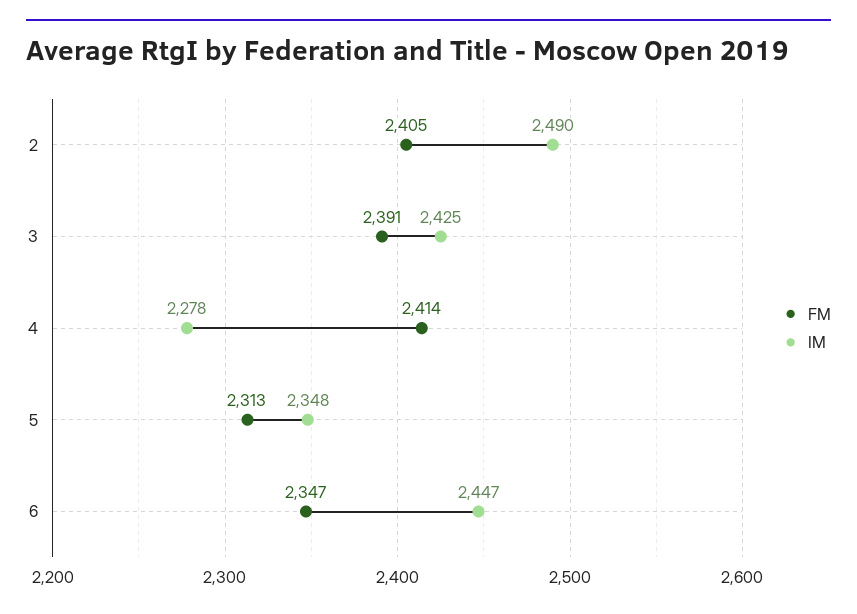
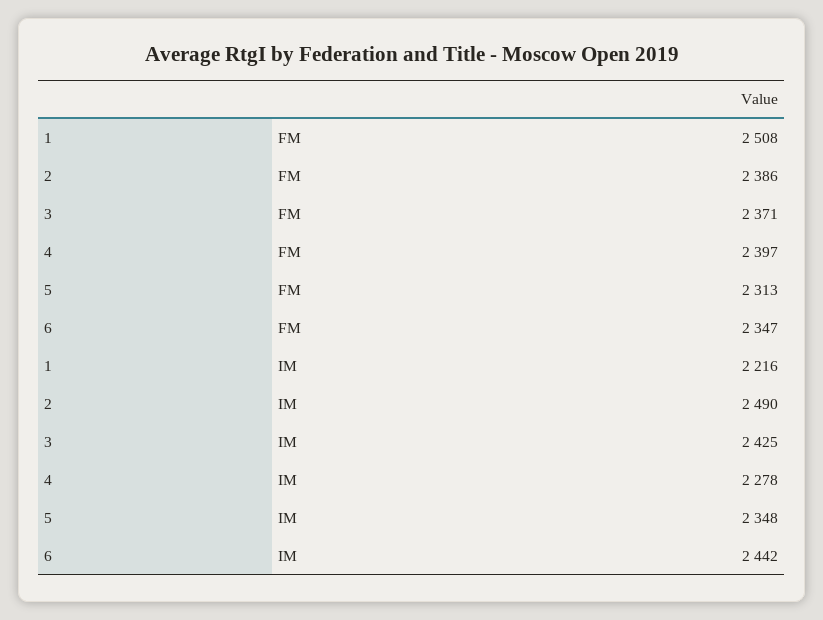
FM, 2: 2405 -> 2386
FM, 3: 2391 -> 2371
FM, 4: 2414 -> 2397
IM, 6: 2447 -> 2442
FM, 1: none -> 2508
IM, 1: none -> 2216

